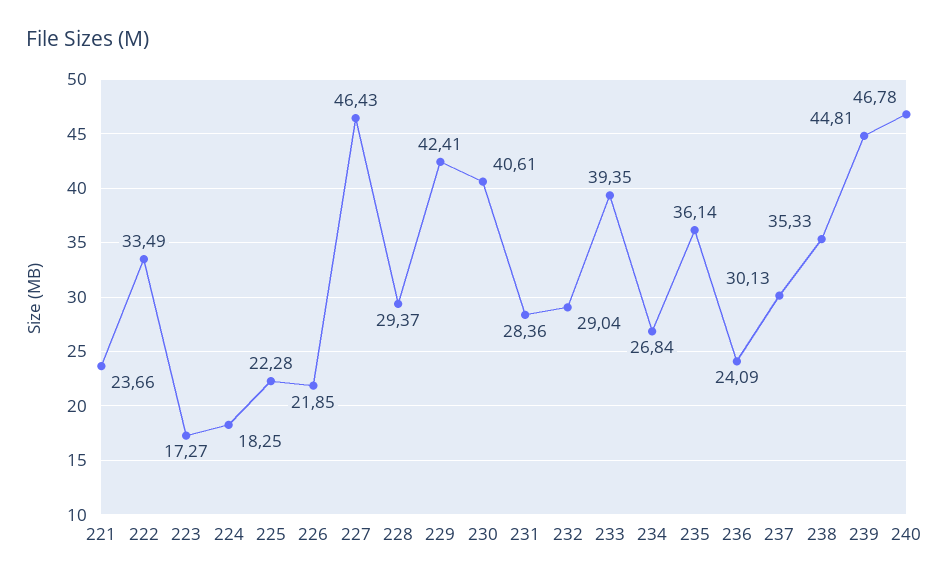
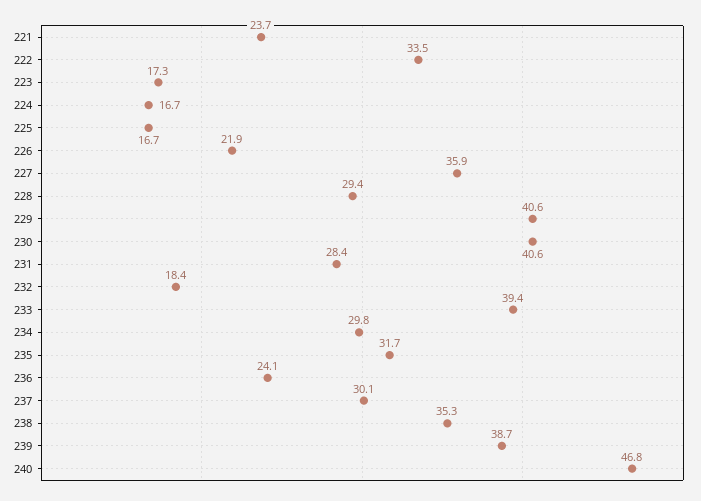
224: 18.25 -> 16.7
225: 22.28 -> 16.7
227: 46.43 -> 35.9
229: 42.41 -> 40.6
232: 29.04 -> 18.4
234: 26.84 -> 29.8
235: 36.14 -> 31.7
239: 44.81 -> 38.7

